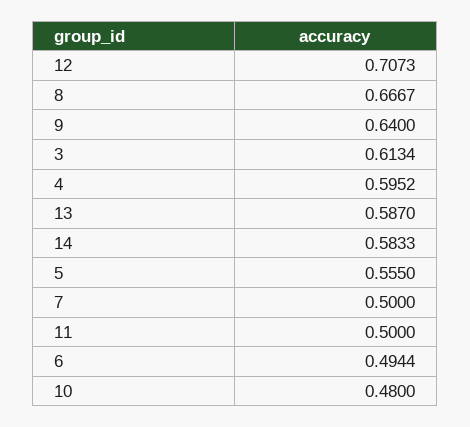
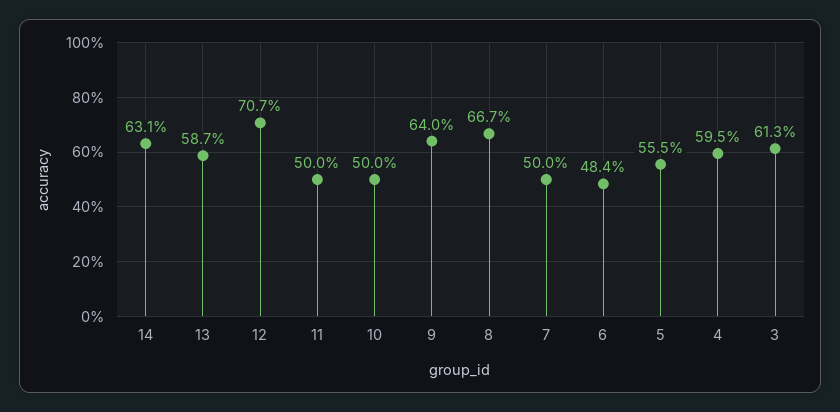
14: 0.5833 -> 0.631
6: 0.4944 -> 0.484
10: 0.48 -> 0.5

